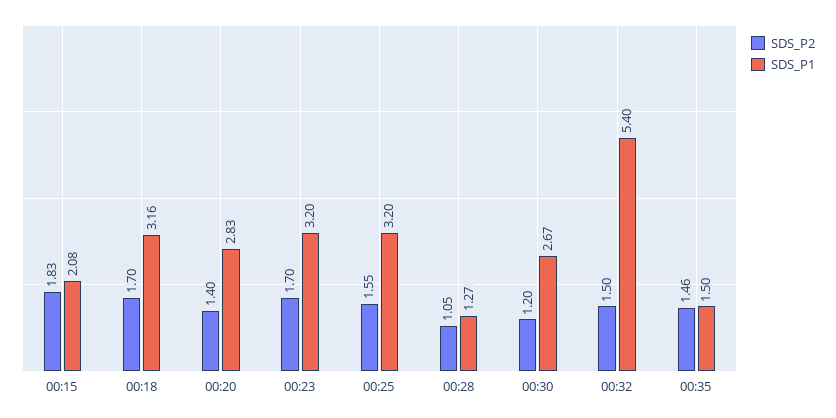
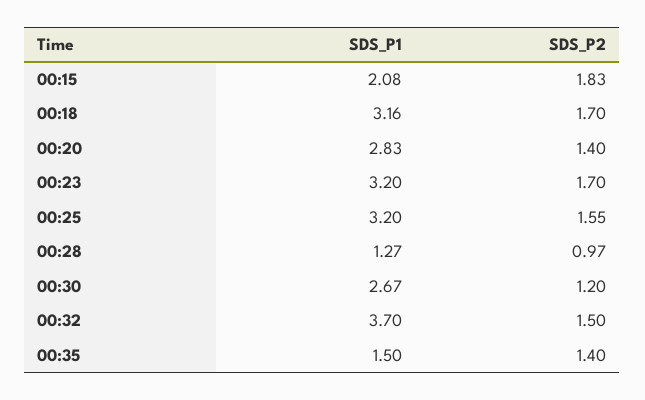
SDS_P2, 00:28: 1.05 -> 0.97
SDS_P1, 00:32: 5.4 -> 3.7
SDS_P2, 00:35: 1.46 -> 1.4

